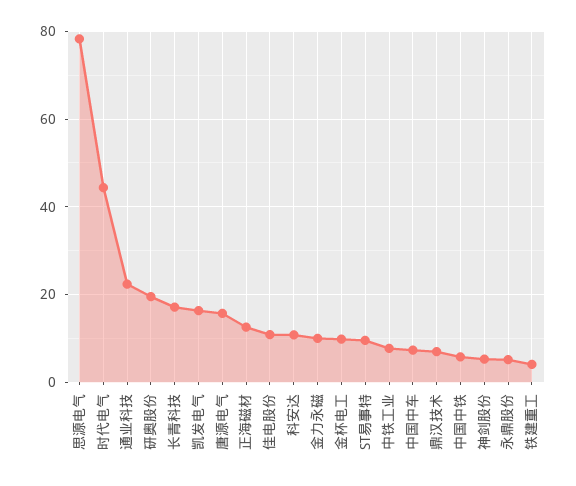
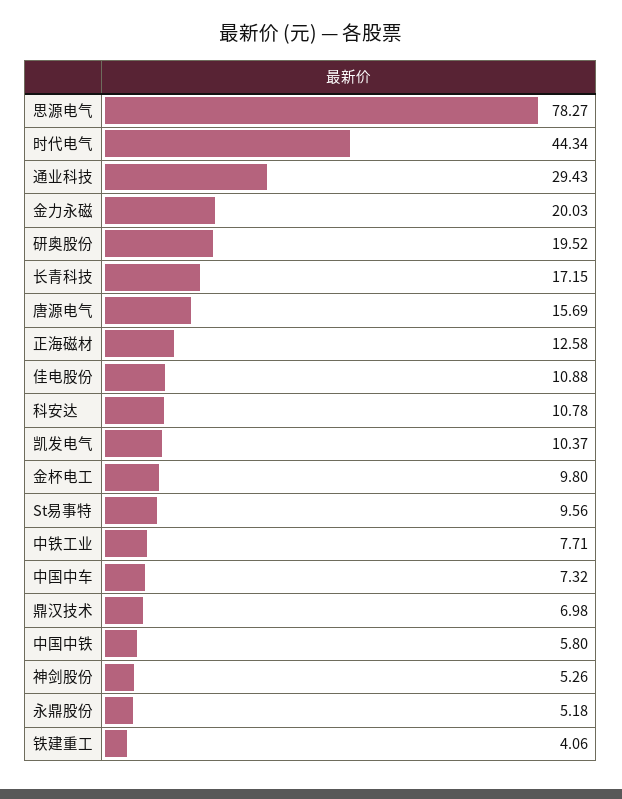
通业科技: 22 -> 29.43
凯发电气: 16 -> 10.37
金力永磁: 10 -> 20.03

